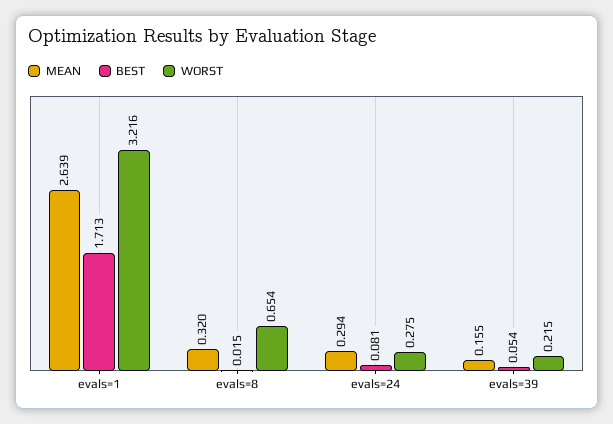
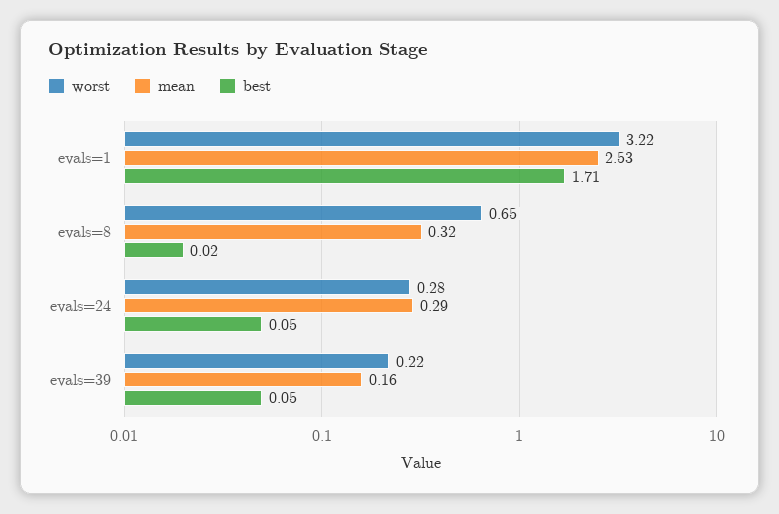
MEAN, evals=1: 2.639 -> 2.53
BEST, evals=24: 0.081 -> 0.05

